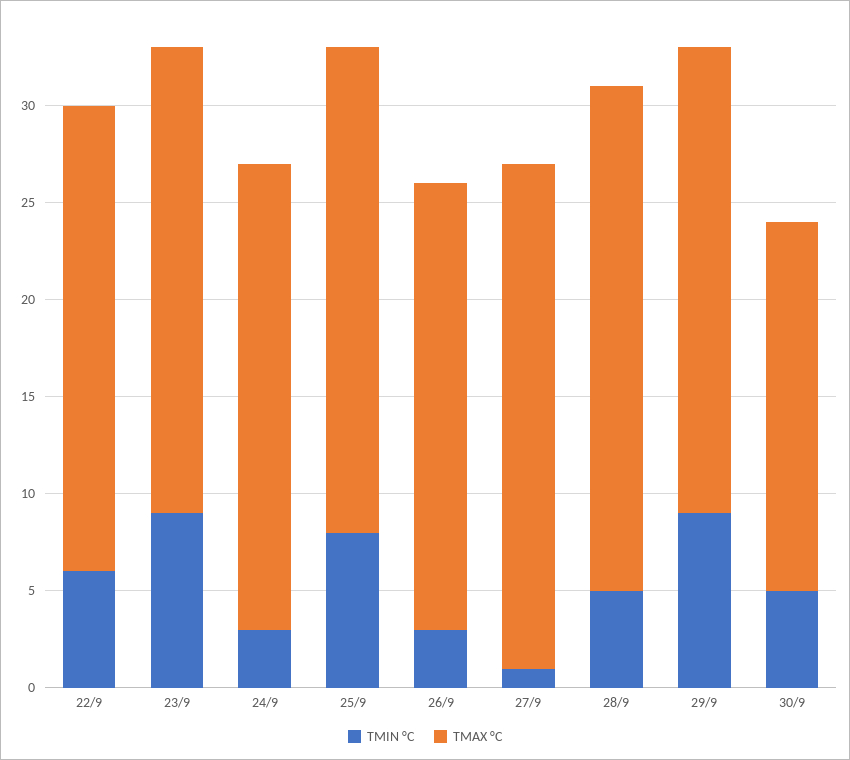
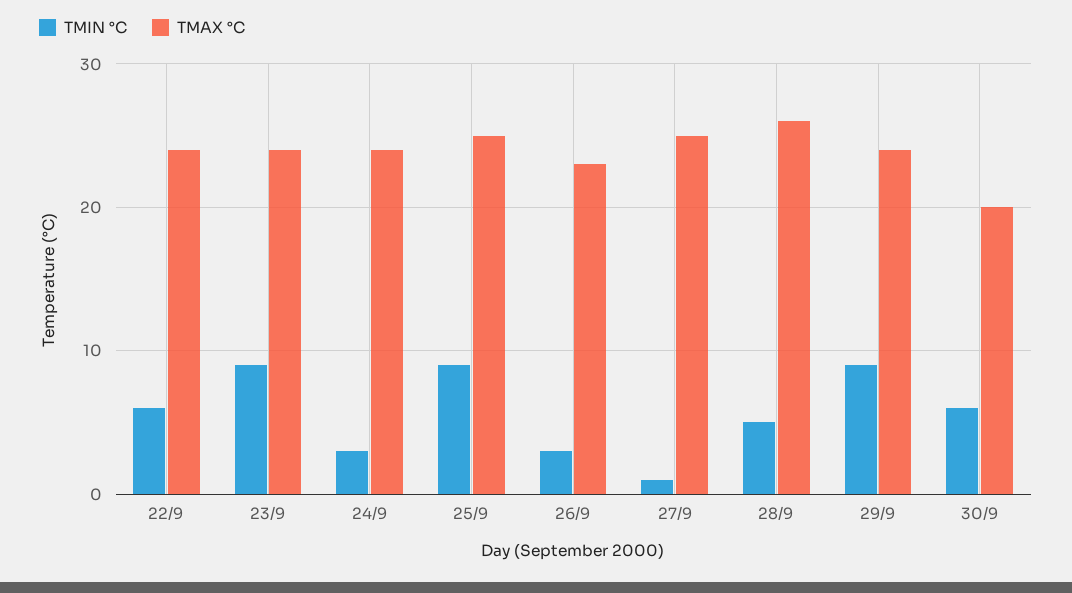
TMIN °C, 25/9: 8 -> 9
TMAX °C, 27/9: 26 -> 25
TMIN °C, 30/9: 5 -> 6
TMAX °C, 30/9: 19 -> 20

